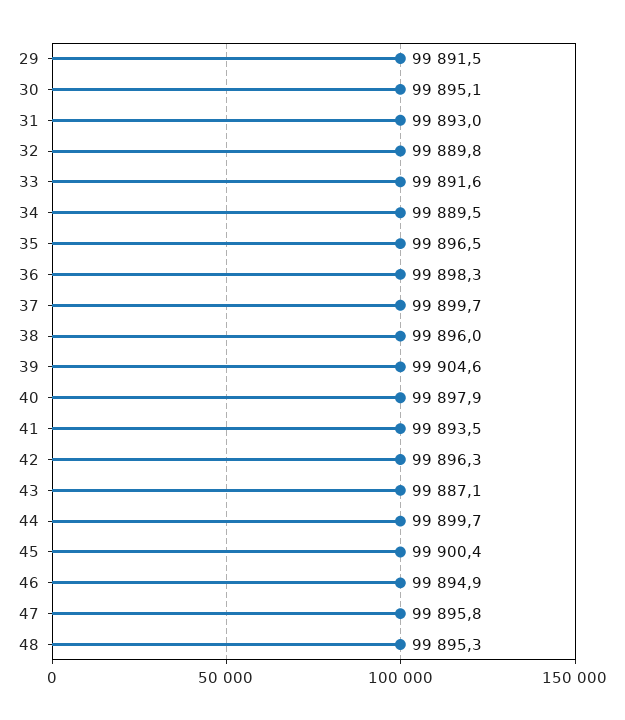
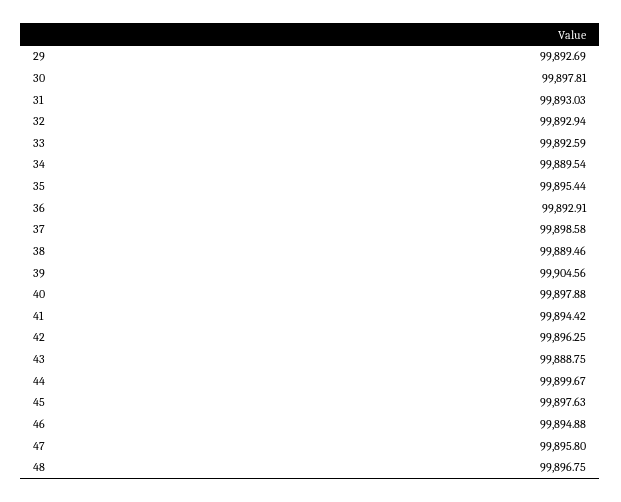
29: 99891.5 -> 99892.69
30: 99895.1 -> 99897.81
32: 99889.8 -> 99892.94
33: 99891.6 -> 99892.59
35: 99896.5 -> 99895.44
36: 99898.3 -> 99892.91
37: 99899.7 -> 99898.58
38: 99896 -> 99889.46
41: 99893.5 -> 99894.42
43: 99887.1 -> 99888.75
45: 99900.4 -> 99897.63
48: 99895.3 -> 99896.75

